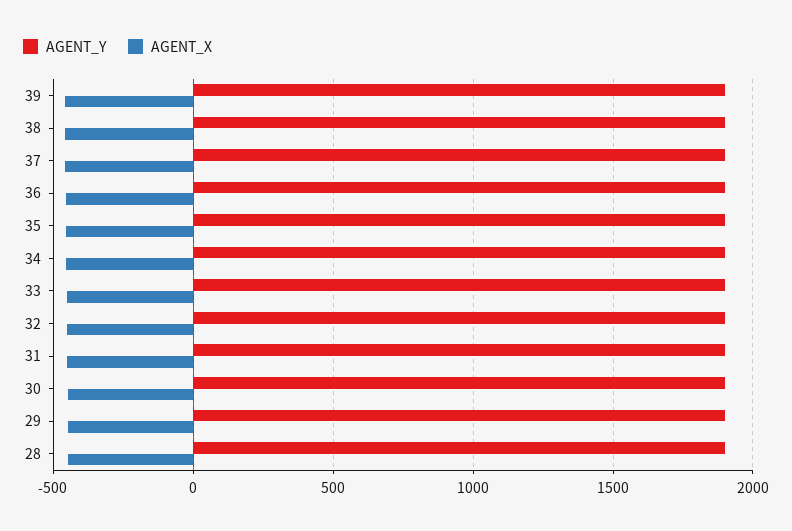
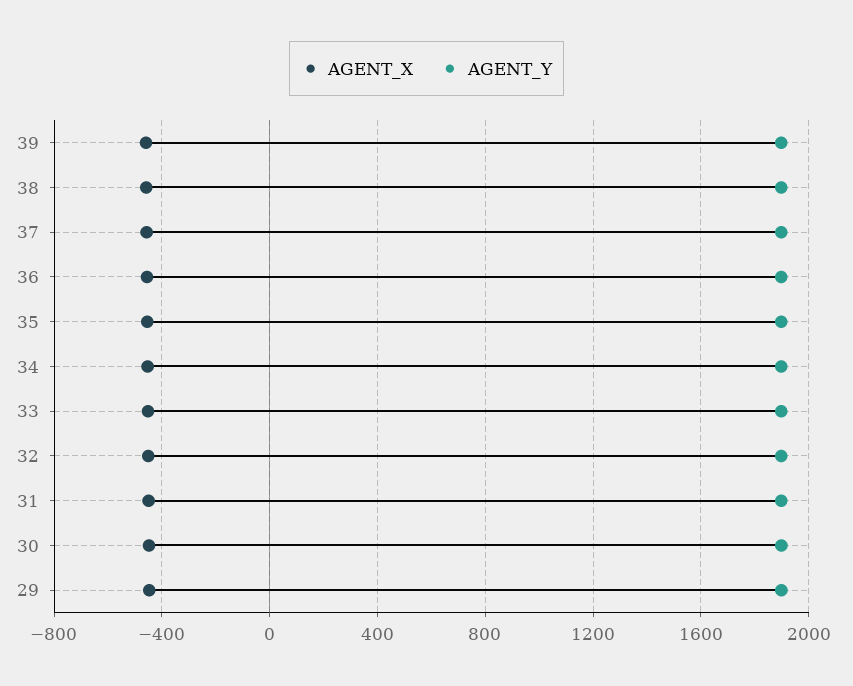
AGENT_Y, 28: 1900 -> none
AGENT_X, 28: -450 -> none

